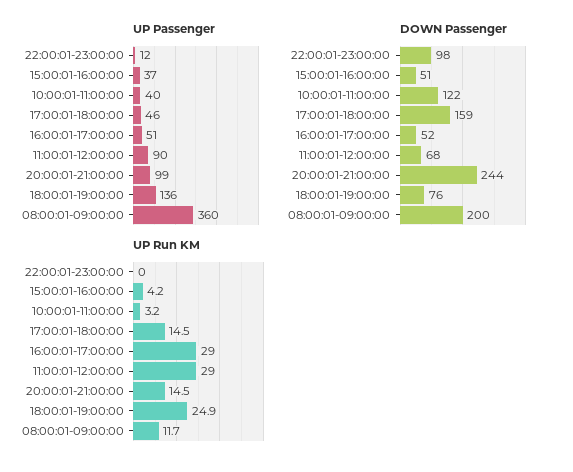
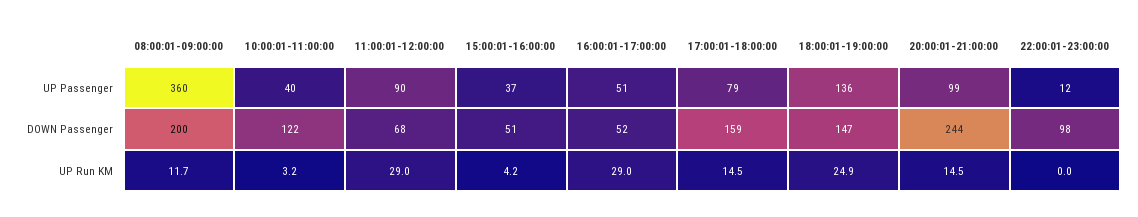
UP Passenger, 17:00:01-18:00:00: 46 -> 79
DOWN Passenger, 18:00:01-19:00:00: 76 -> 147

